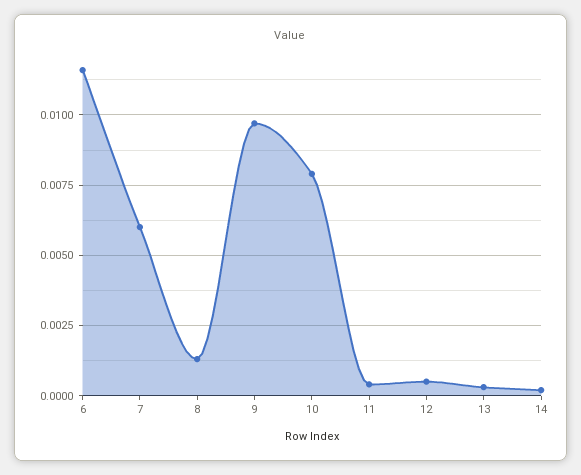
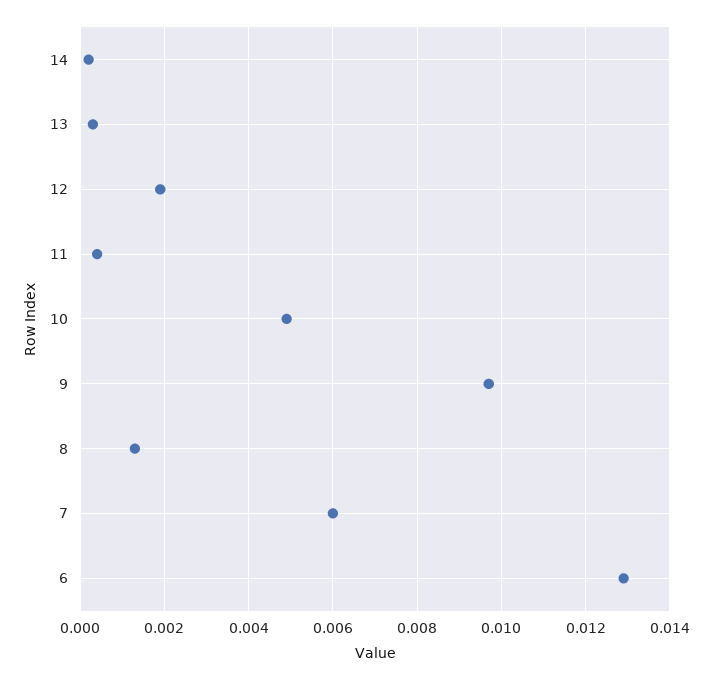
6: 0.0115 -> 0.013
10: 0.008 -> 0.005
12: 0.0005 -> 0.002

